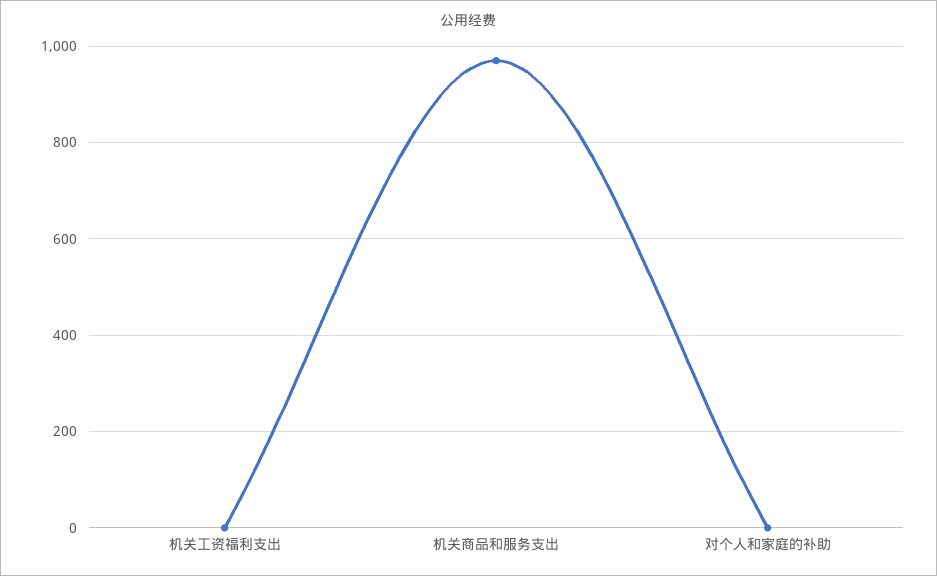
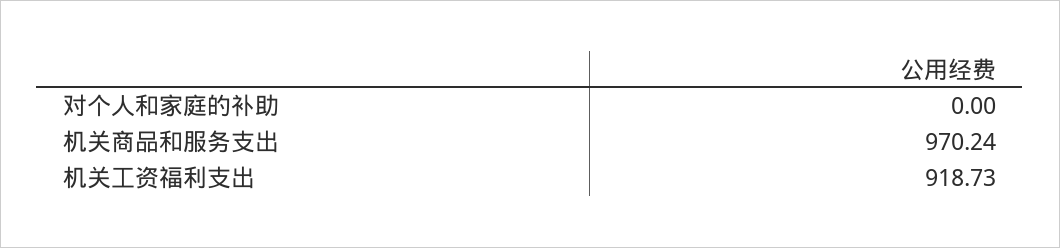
机关工资福利支出: 0 -> 918.73

